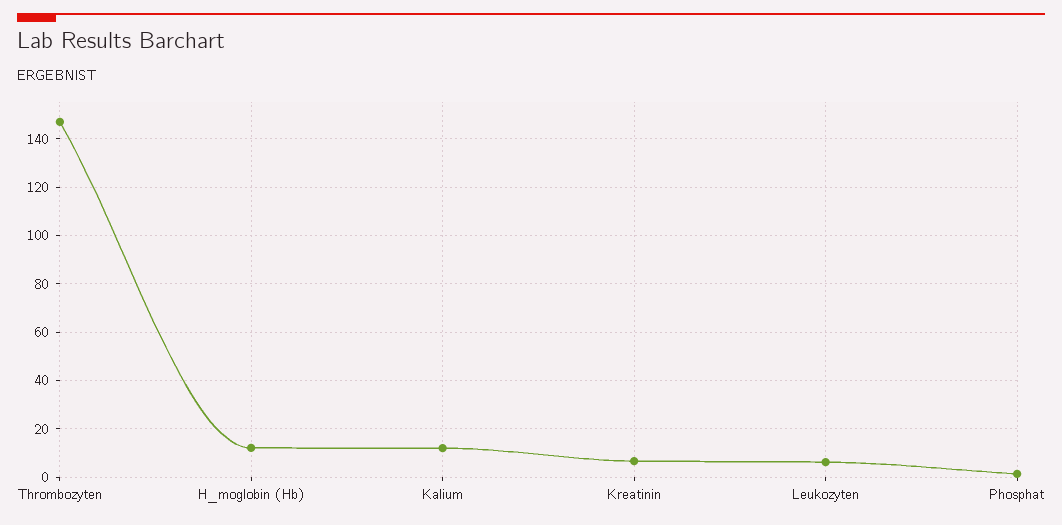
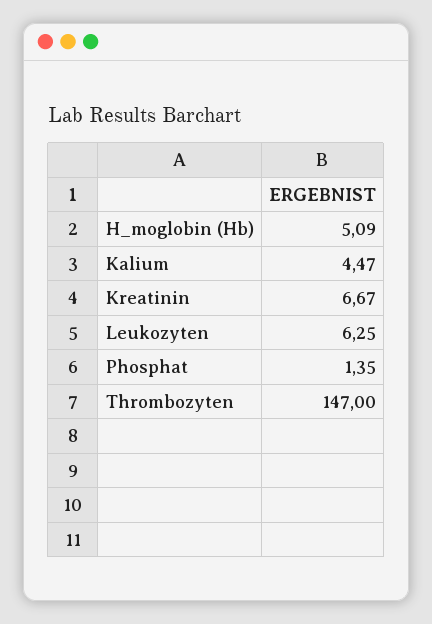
H_moglobin (Hb): 12.5 -> 5.09
Kalium: 12.5 -> 4.47

